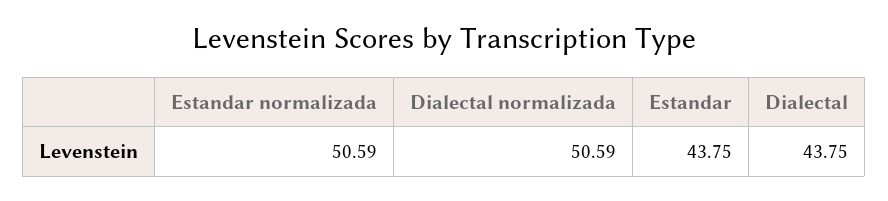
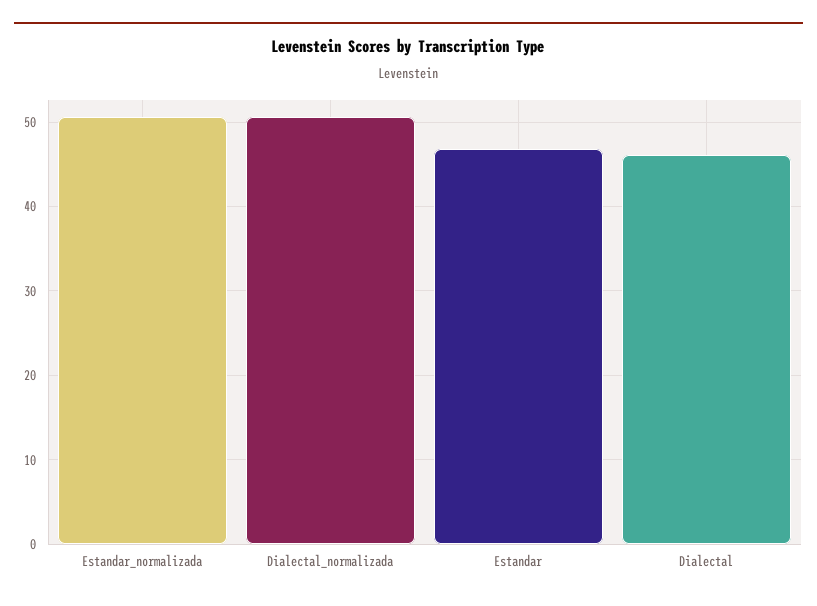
Estandar: 43.75 -> 47
Dialectal: 43.75 -> 46

